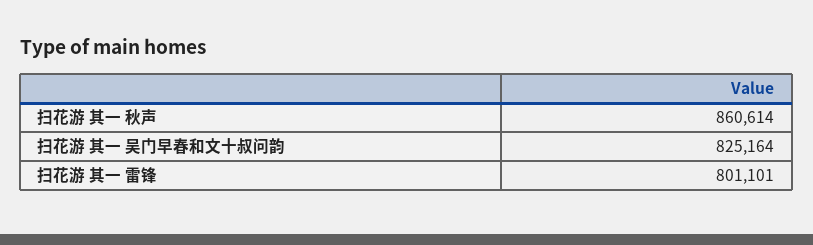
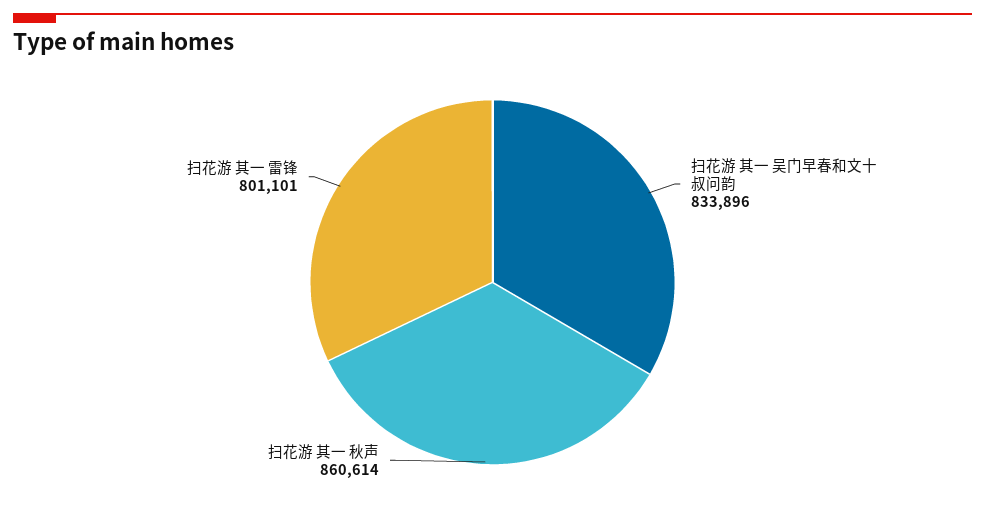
扫花游 其一 吴门早春和文十叔问韵: 825164 -> 833896

